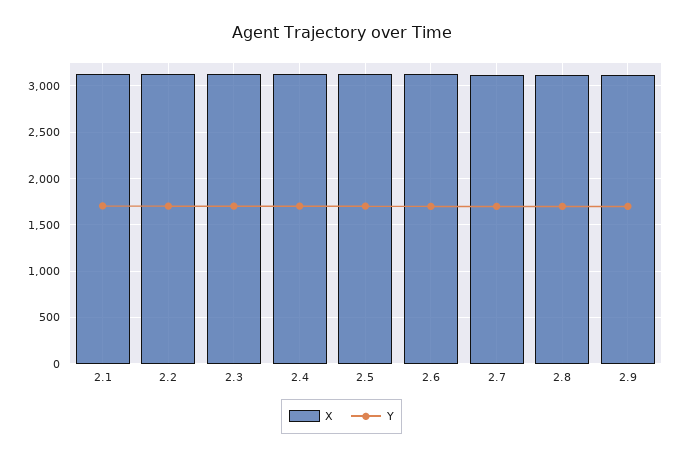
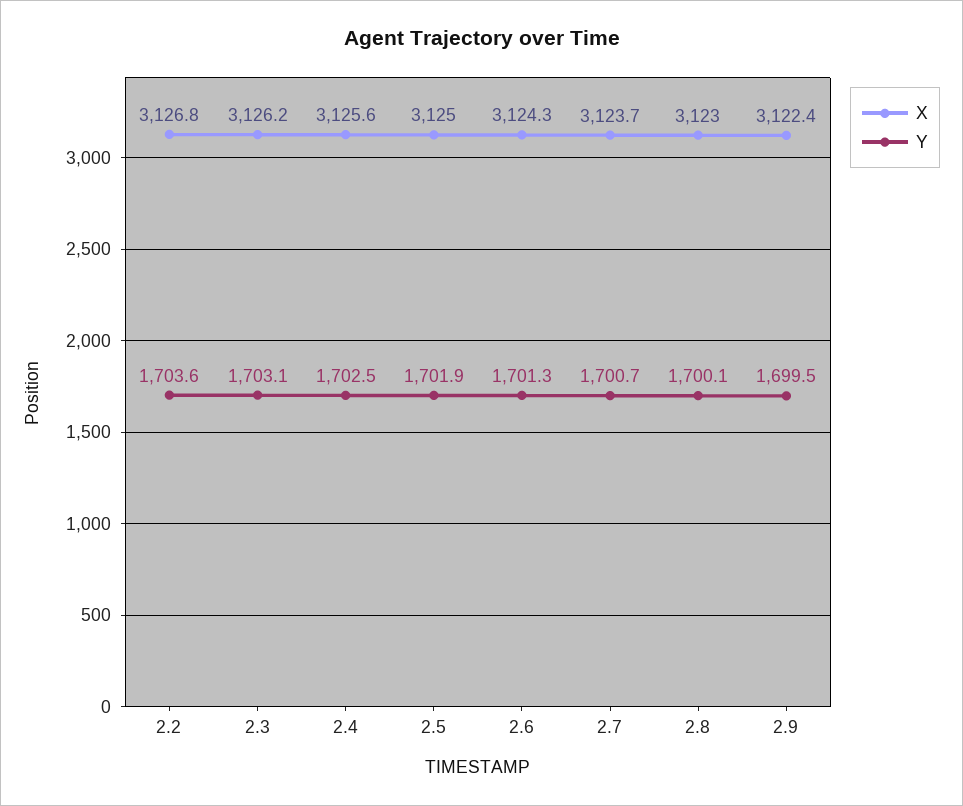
X, 2.1: 3100 -> none
Y, 2.1: 1700 -> none

